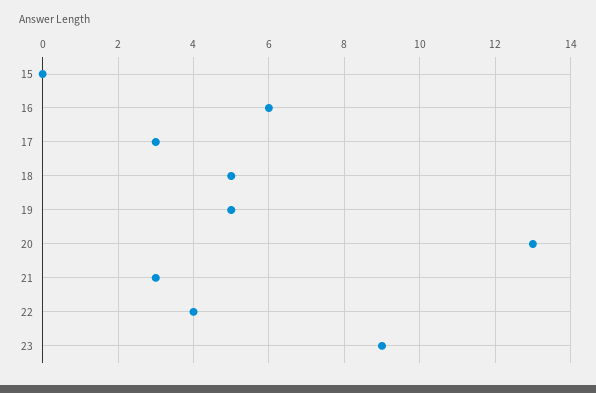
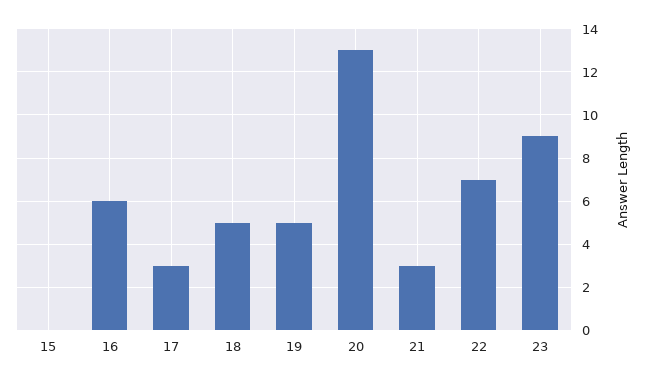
22: 4 -> 7

